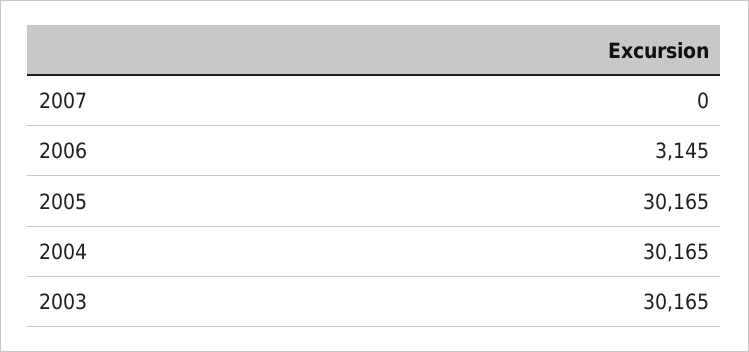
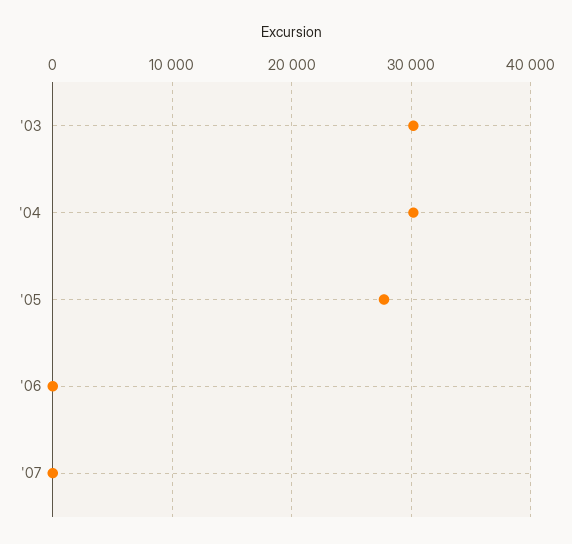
2006: 3145 -> 0
2005: 30165 -> 28000

